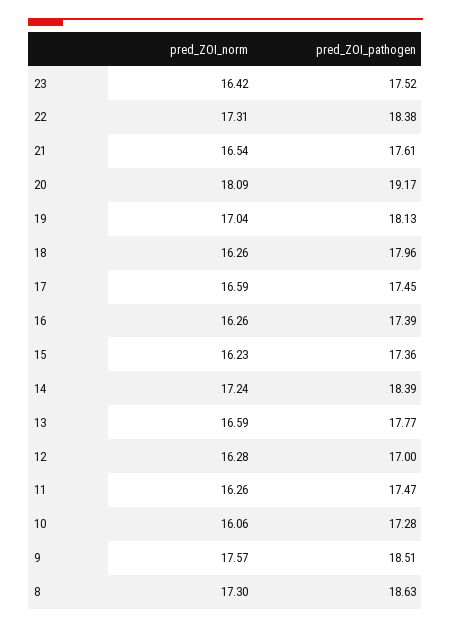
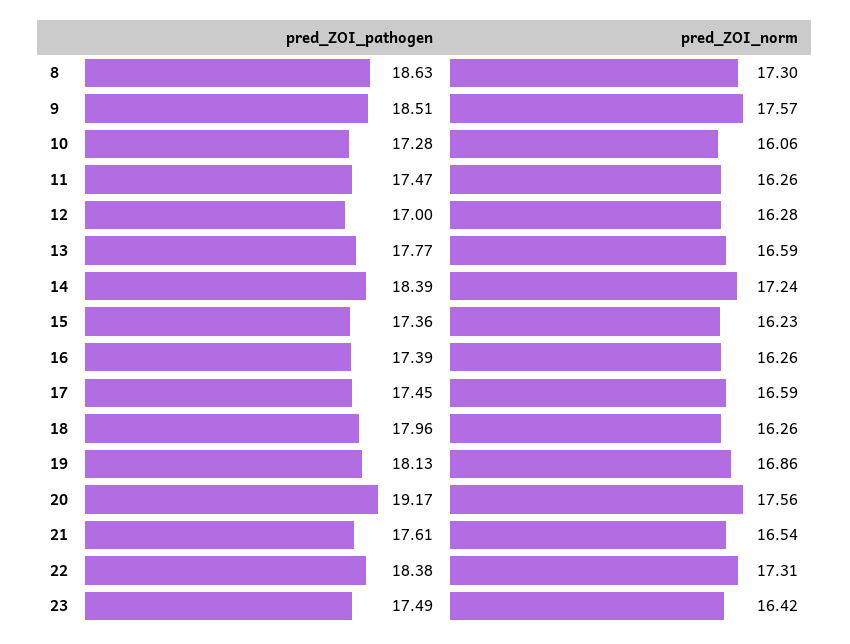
pred_ZOI_pathogen, 23: 17.52 -> 17.49
pred_ZOI_norm, 20: 18.09 -> 17.56
pred_ZOI_norm, 19: 17.04 -> 16.86

